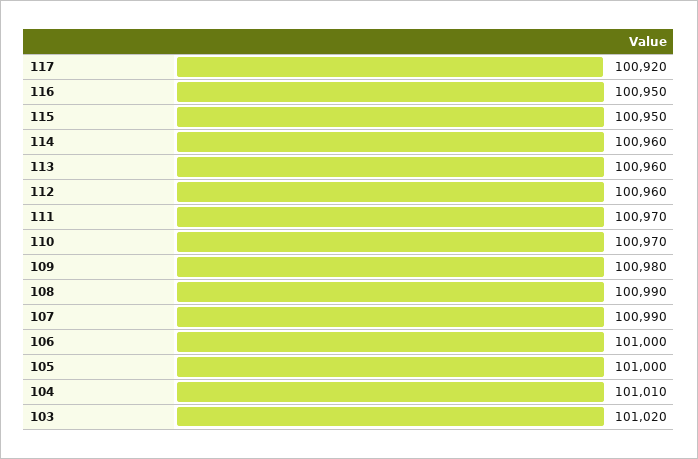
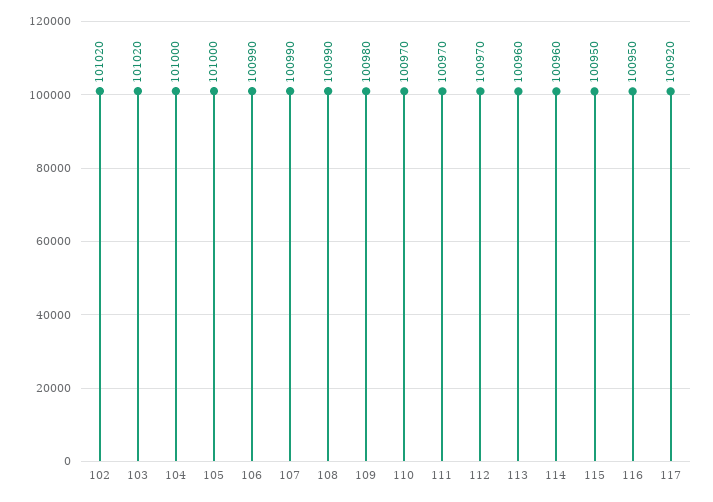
112: 100960 -> 100970
106: 101000 -> 100990
104: 101010 -> 101000
102: none -> 101020

